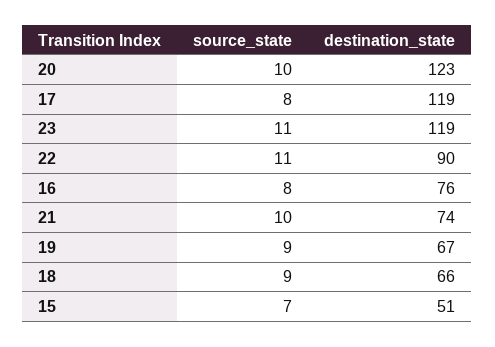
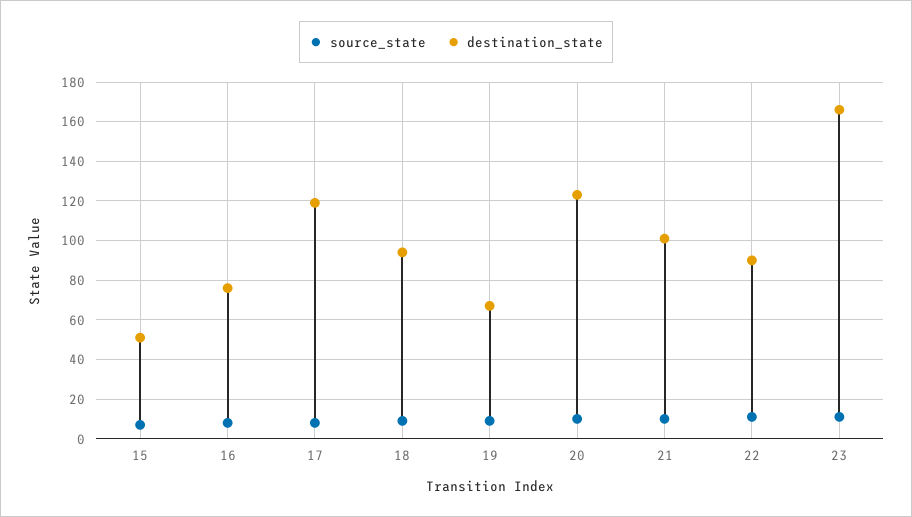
destination_state, 23: 119 -> 165
destination_state, 21: 74 -> 100
destination_state, 18: 66 -> 95

